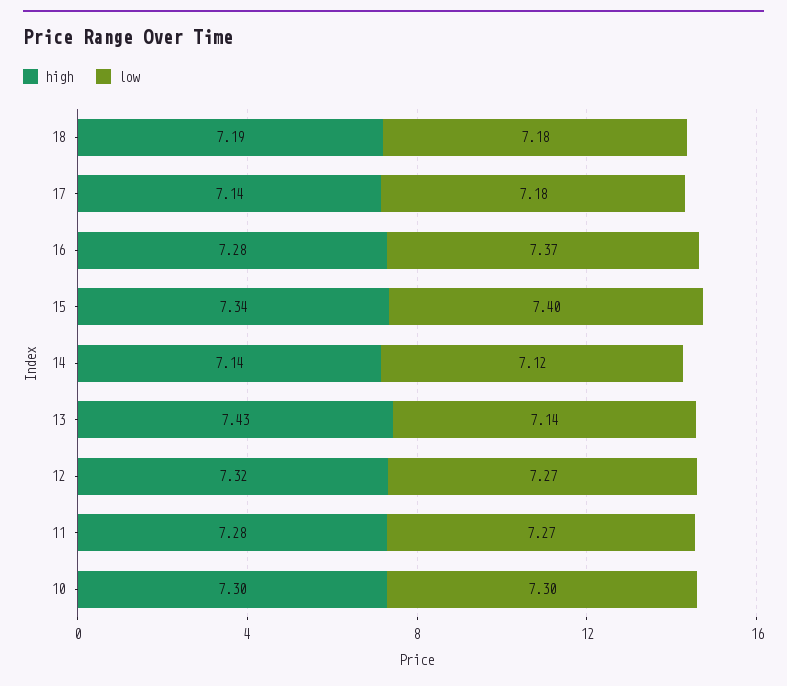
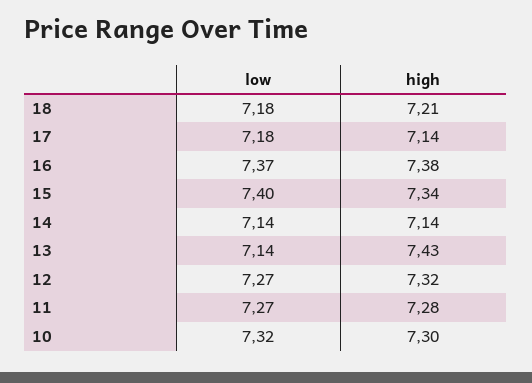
high, 18: 7.19 -> 7.21
high, 16: 7.28 -> 7.38
low, 14: 7.12 -> 7.14
low, 10: 7.3 -> 7.32

